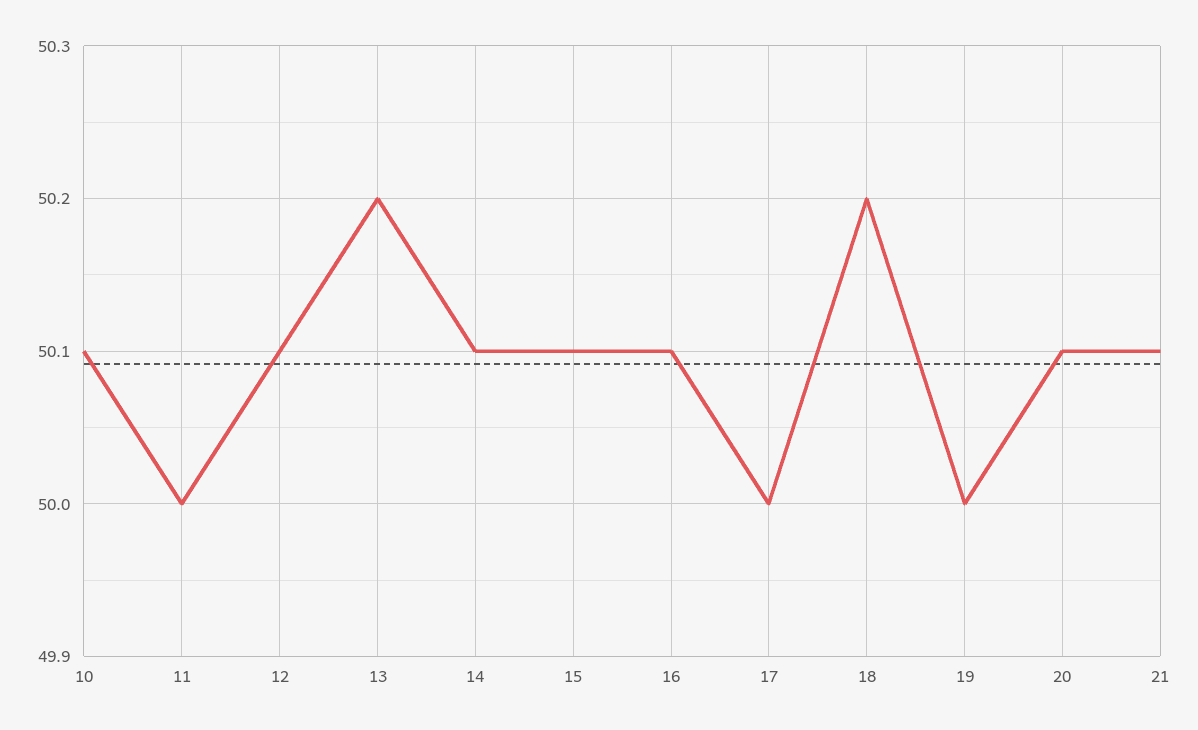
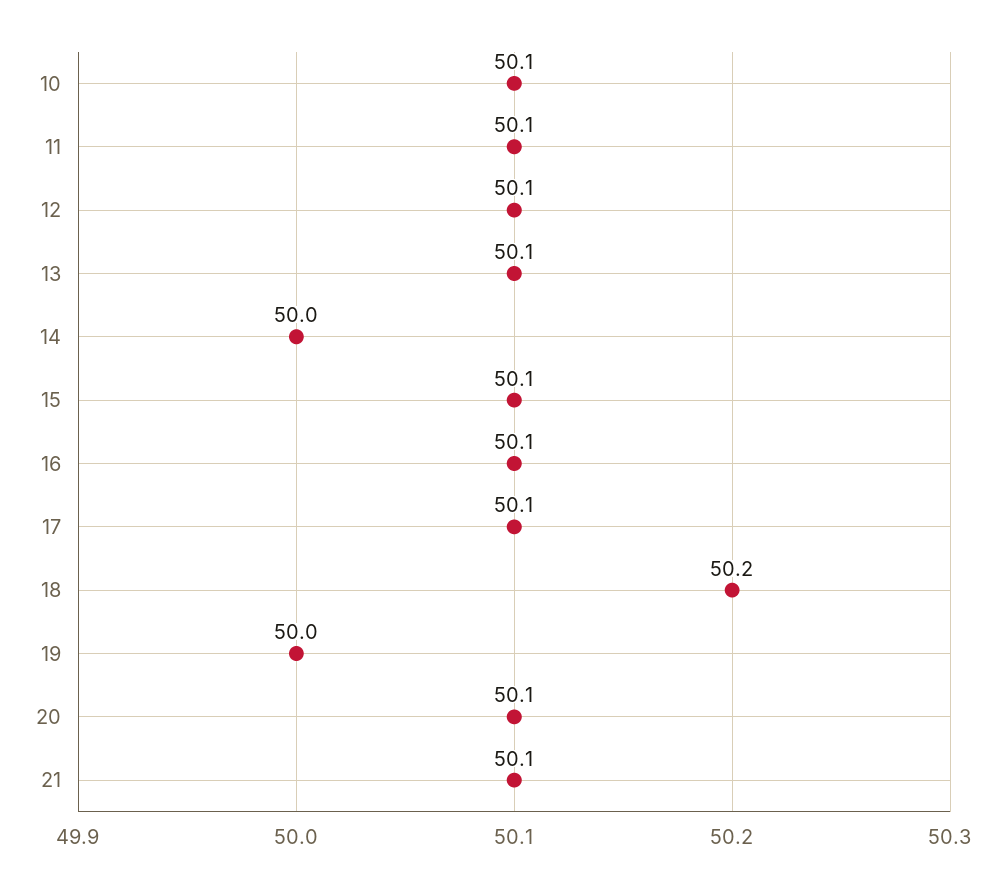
11: 50 -> 50.1
13: 50.2 -> 50.1
14: 50.1 -> 50
17: 50 -> 50.1

